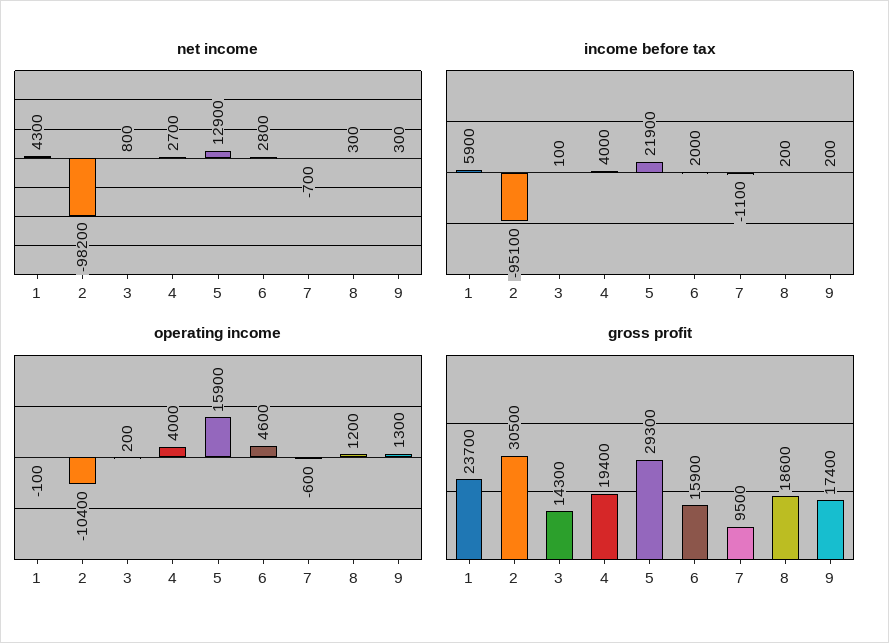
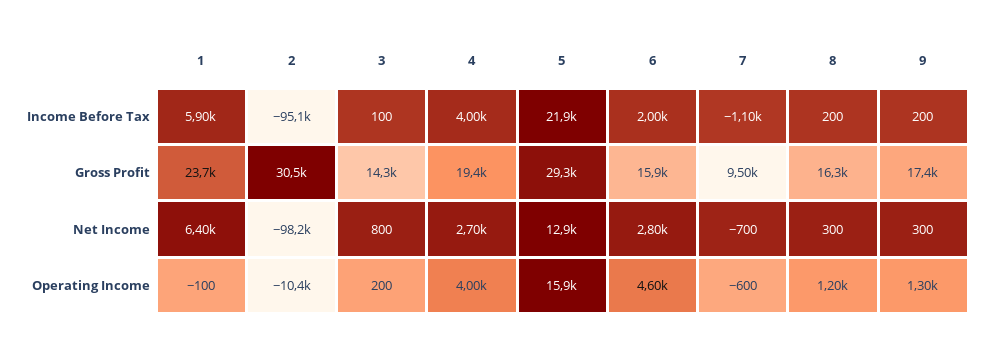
net income, 1: 4300 -> 6400
gross profit, 8: 18600 -> 16300

